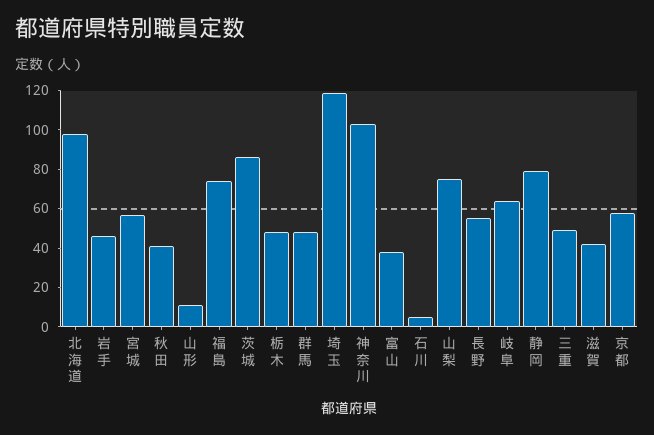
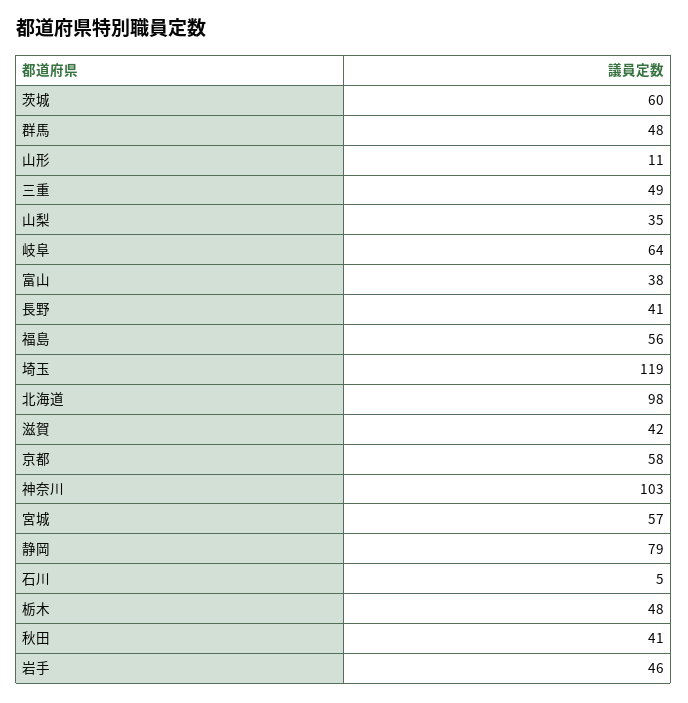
福島: 75 -> 56
茨城: 85 -> 60
山梨: 75 -> 35
長野: 55 -> 41

